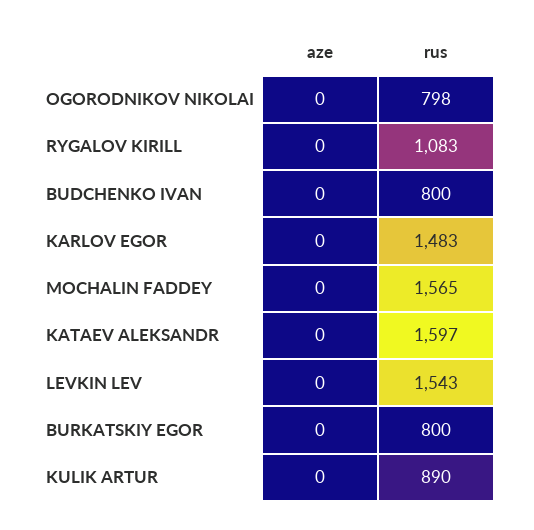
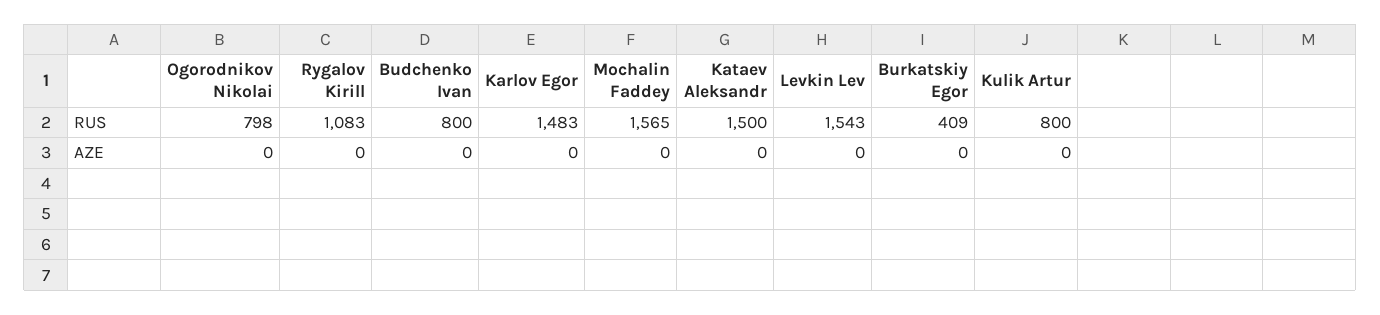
rus, KATAEV ALEKSANDR: 1597 -> 1500
rus, BURKATSKIY EGOR: 800 -> 409
rus, KULIK ARTUR: 890 -> 800

